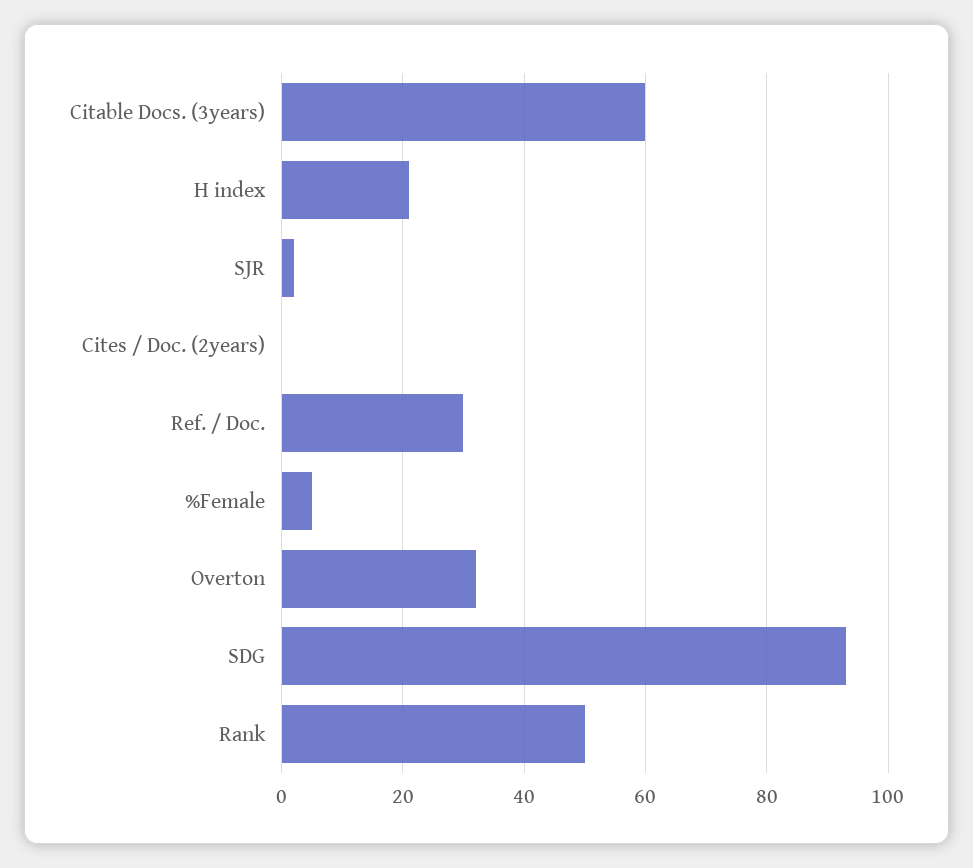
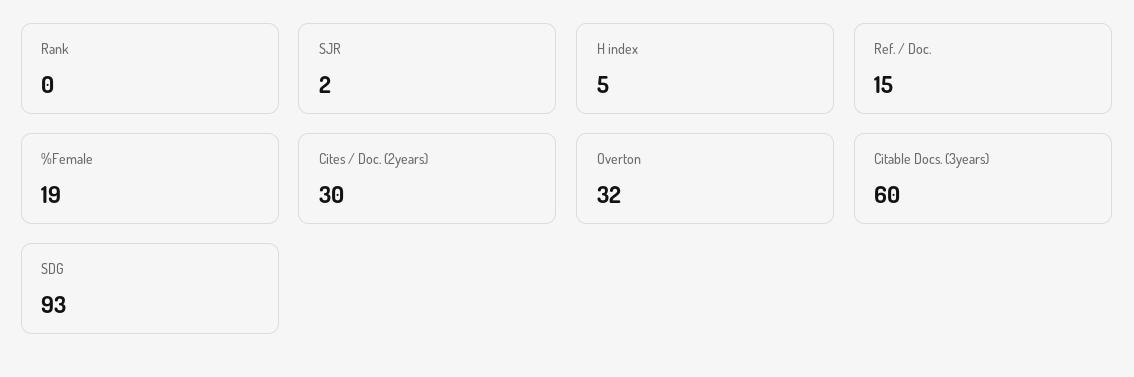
H index: 20 -> 5
Cites / Doc. (2years): 0 -> 30
Ref. / Doc.: 30 -> 15
%Female: 5 -> 19
Rank: 50 -> 0

